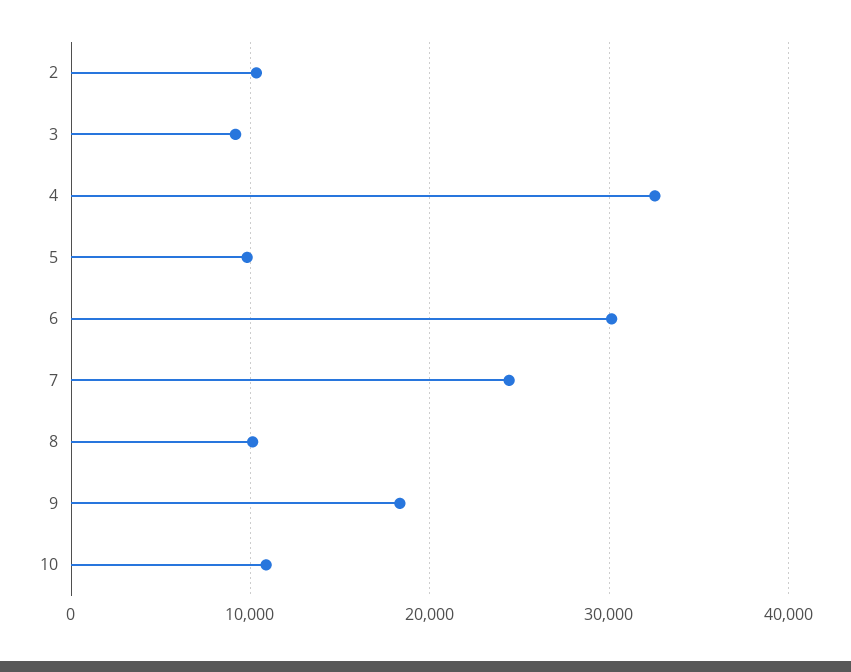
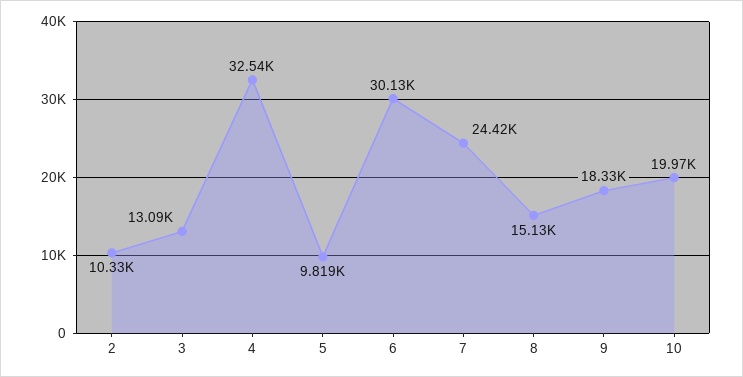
3: 9000 -> 13090
8: 10000 -> 15130
10: 11000 -> 19970

